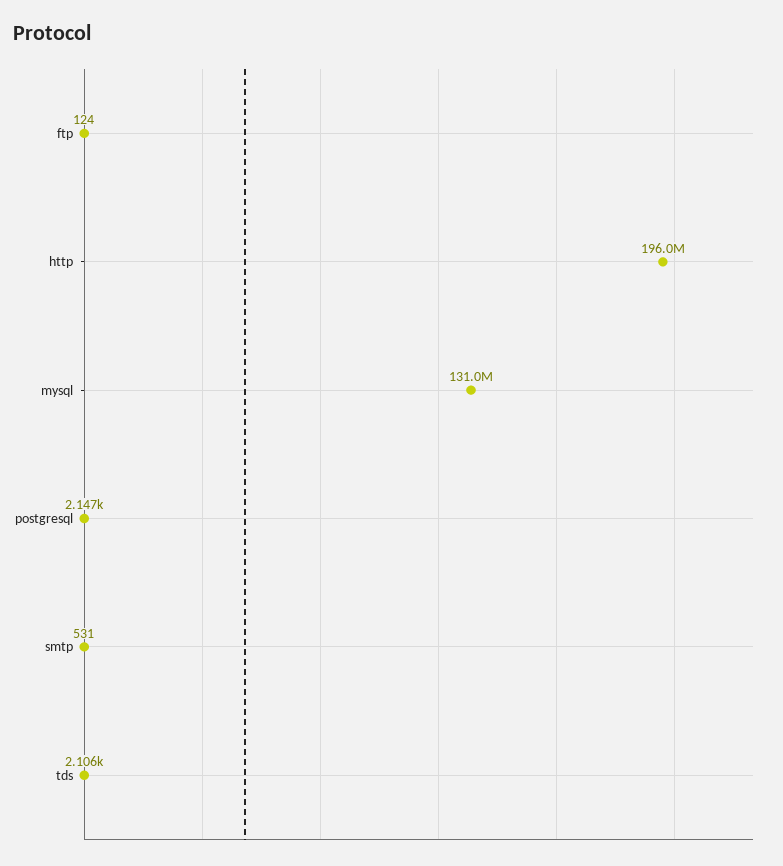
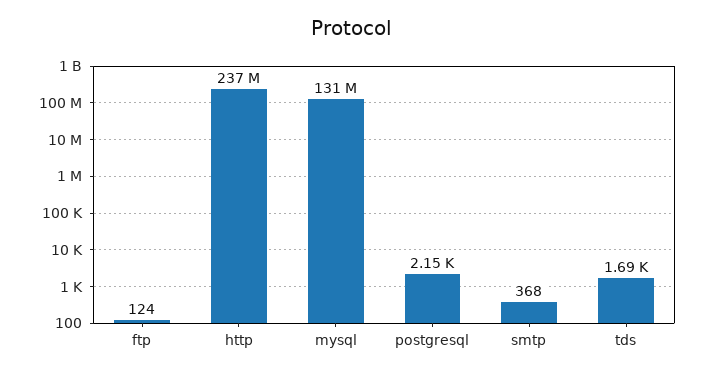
http: 196000000 -> 237000000
smtp: 531 -> 368
tds: 2106 -> 1690

